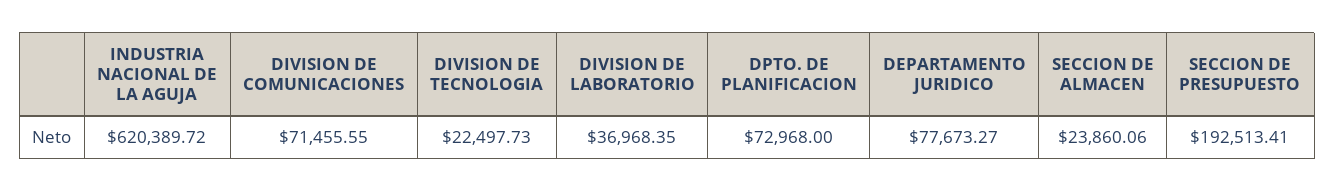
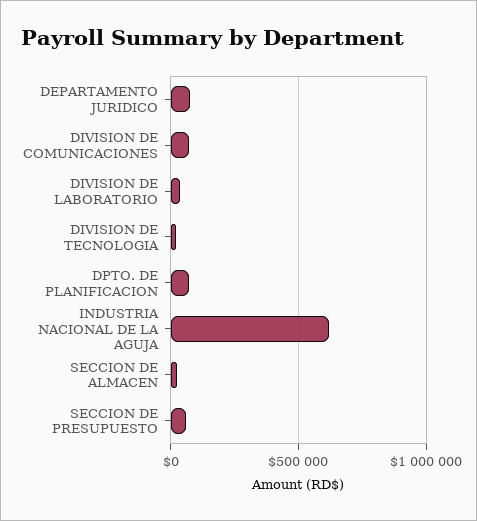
SECCION DE PRESUPUESTO: 192513.41 -> 50000

